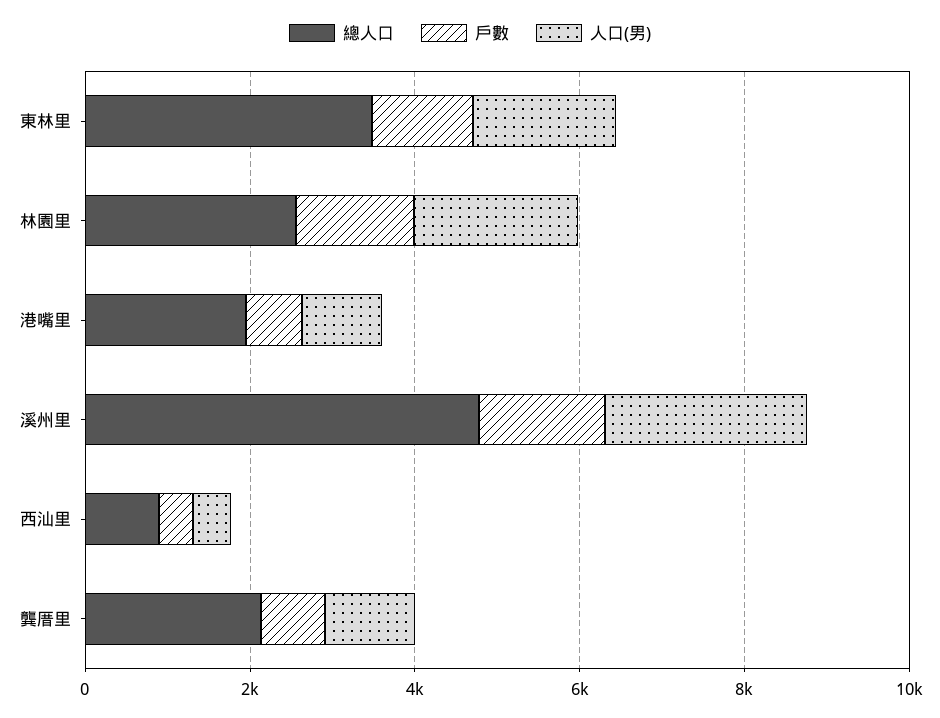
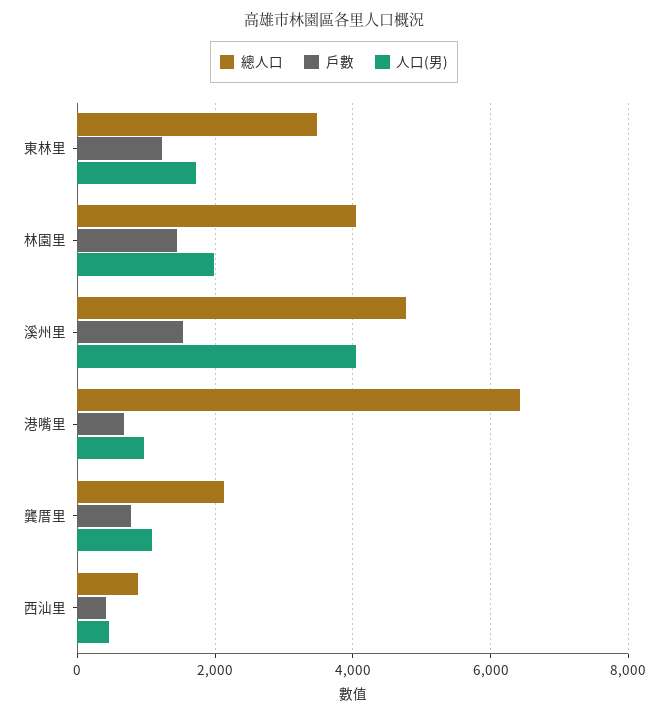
總人口, 林園里: 2500 -> 4000
總人口, 港嘴里: 2000 -> 6400
人口(男), 溪州里: 2500 -> 4000

